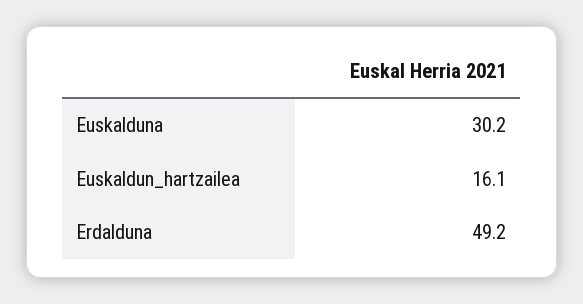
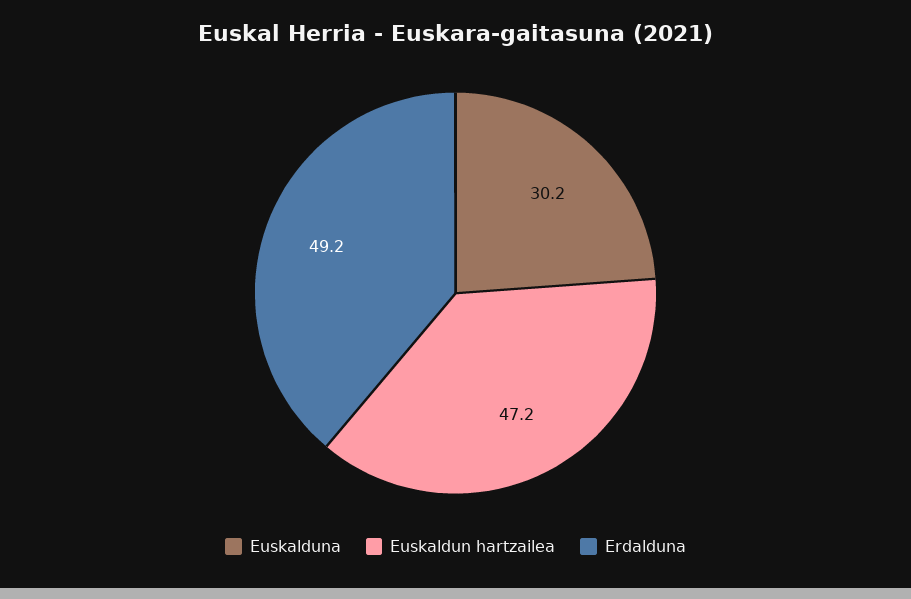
Euskaldun_hartzailea: 16.1 -> 47.2

